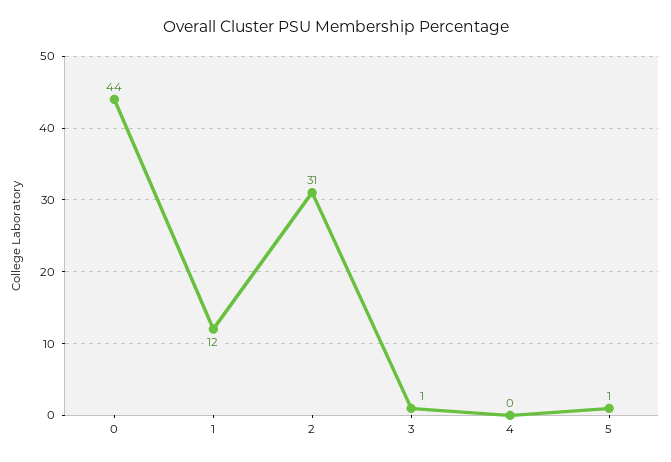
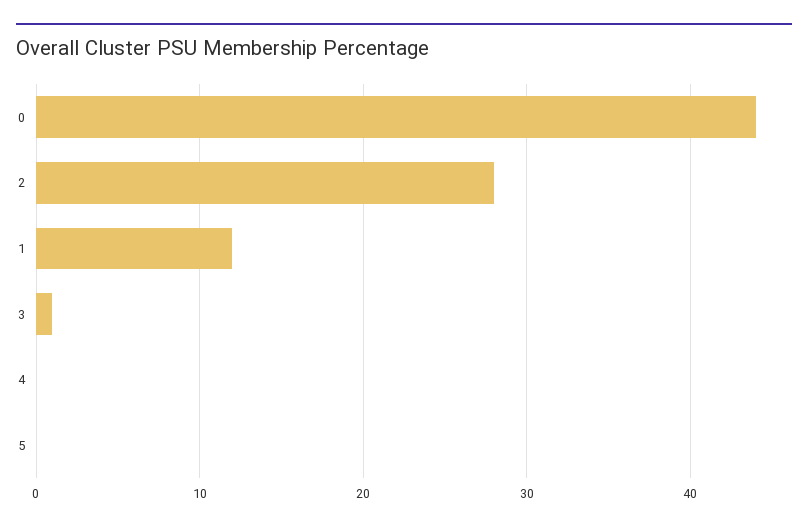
2: 31 -> 28
5: 1 -> 0

